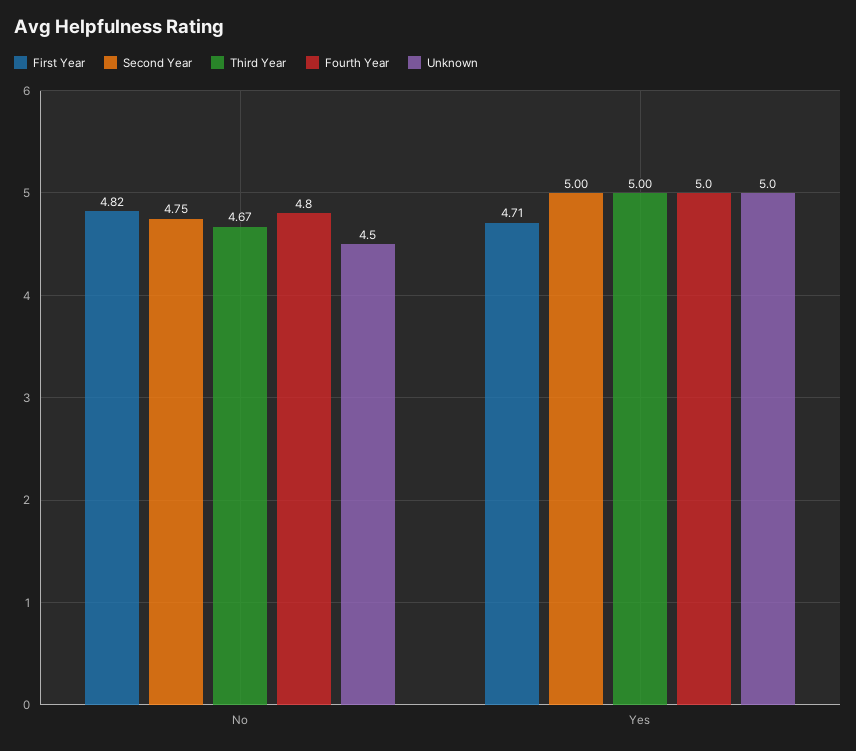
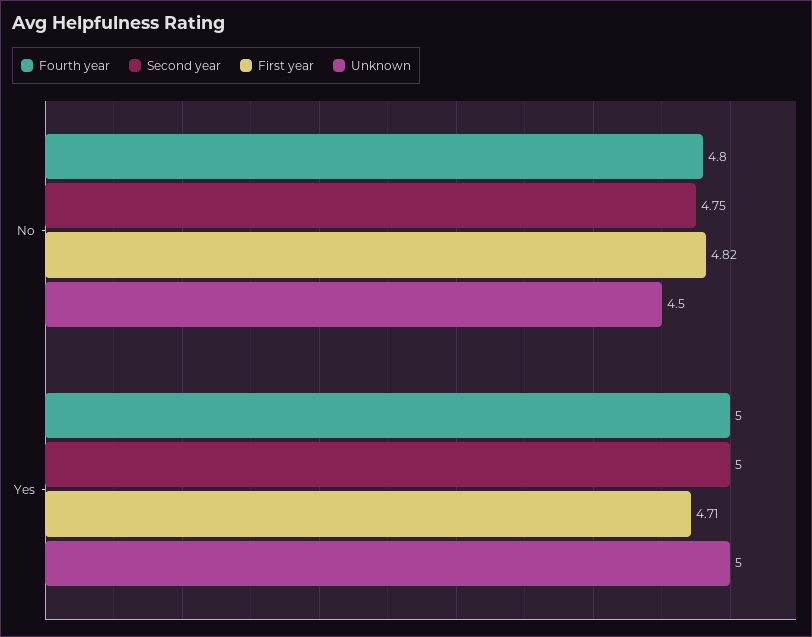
Third Year, No: 4.67 -> none
Third Year, Yes: 5 -> none

